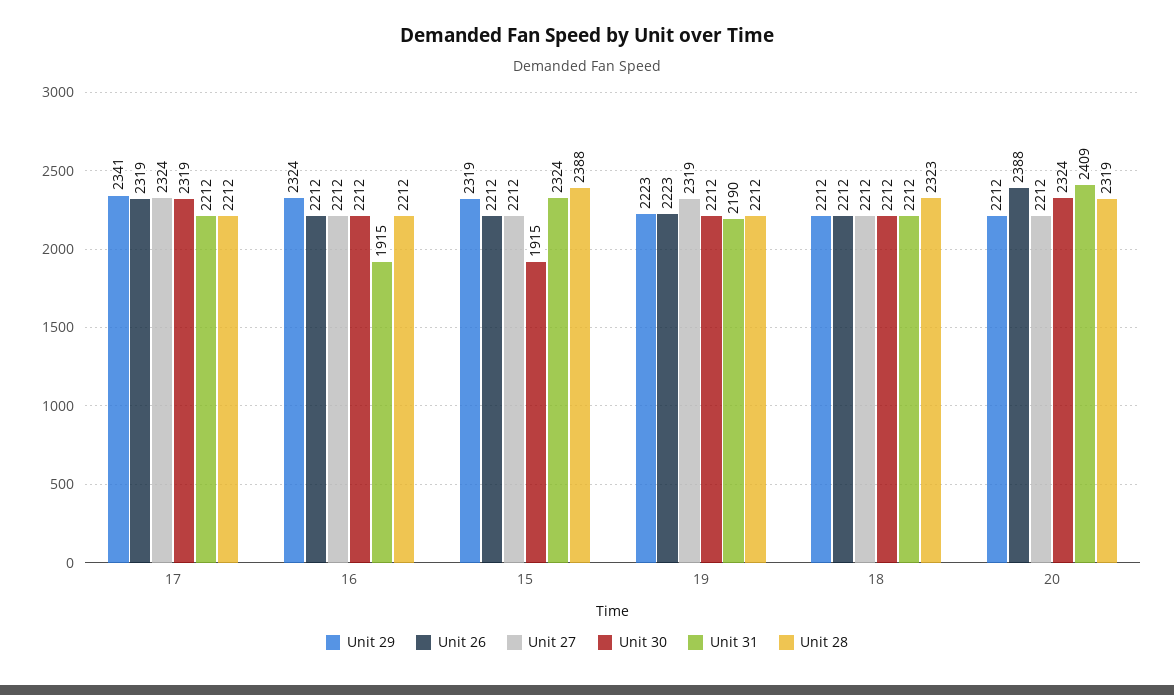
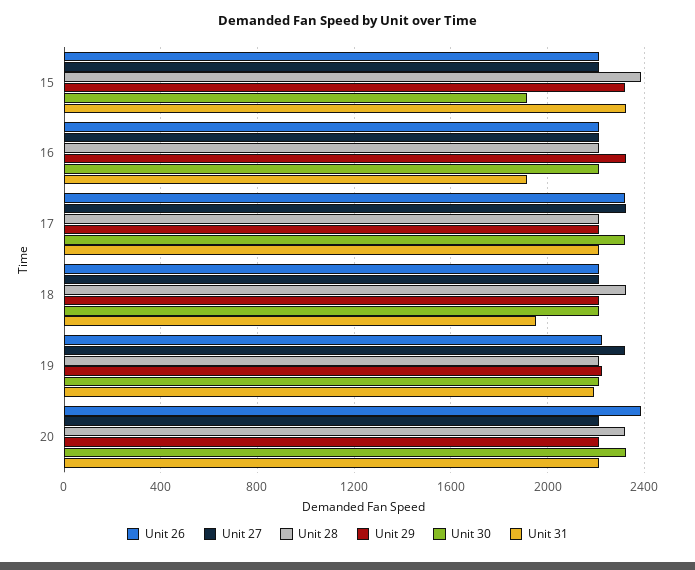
Unit 29, 17: 2341 -> 2200
Unit 31, 18: 2212 -> 1950
Unit 31, 20: 2409 -> 2200

